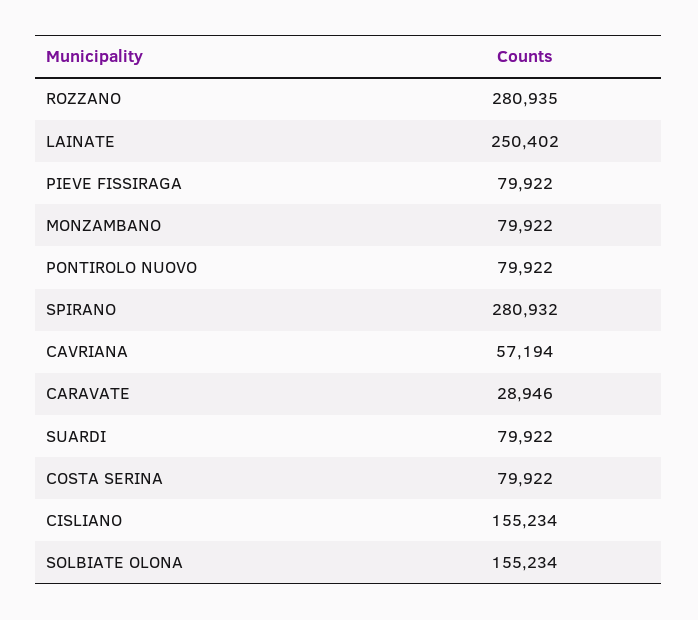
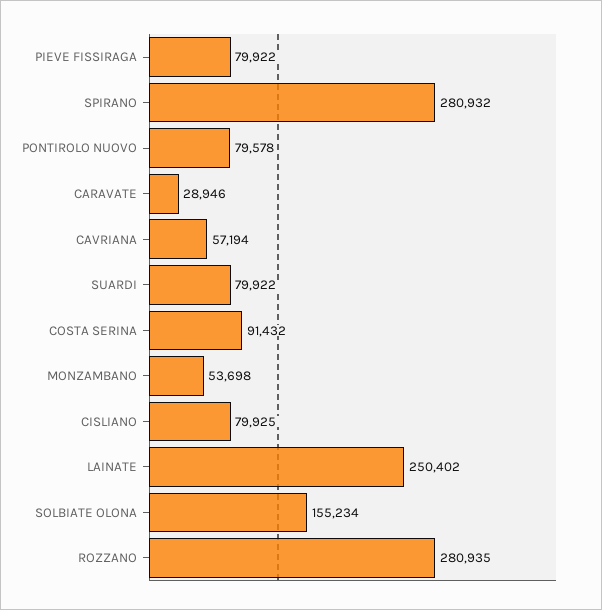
MONZAMBANO: 79922 -> 53698
PONTIROLO NUOVO: 79922 -> 79578
COSTA SERINA: 79922 -> 91432
CISLIANO: 155234 -> 79925

